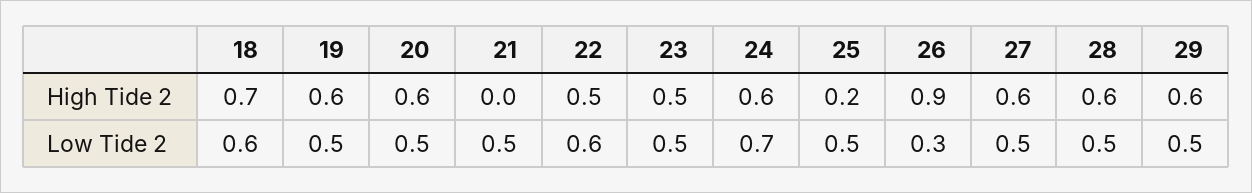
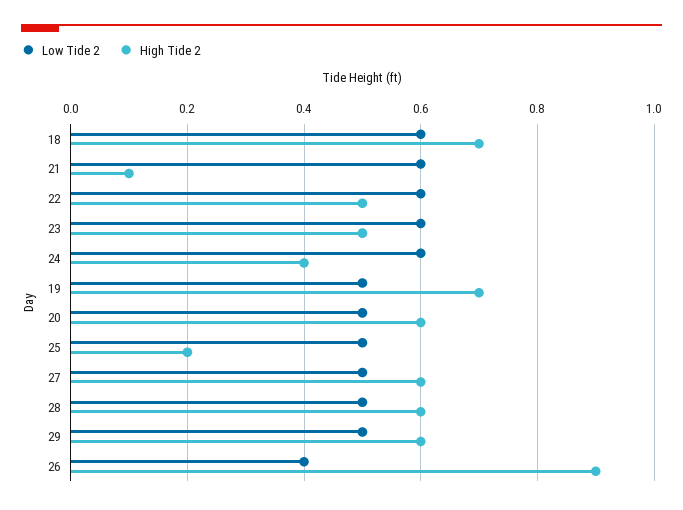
High Tide 2, 19: 0.6 -> 0.7
High Tide 2, 21: 0 -> 0.1
High Tide 2, 24: 0.6 -> 0.4
Low Tide 2, 21: 0.5 -> 0.6
Low Tide 2, 23: 0.5 -> 0.6
Low Tide 2, 24: 0.7 -> 0.6
Low Tide 2, 26: 0.3 -> 0.4

